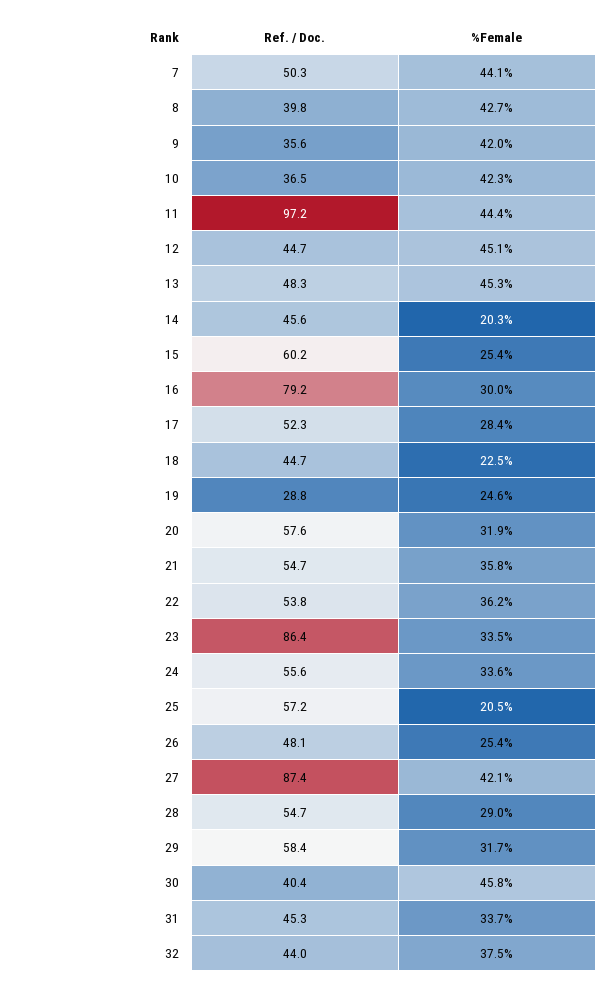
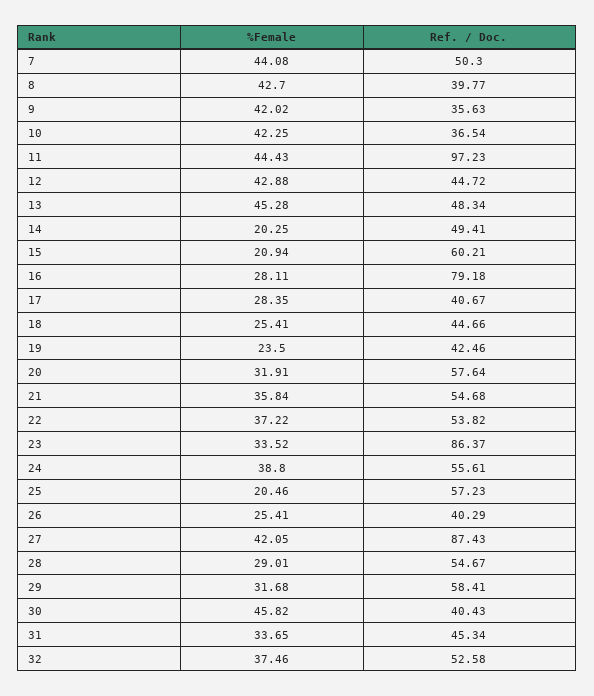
%Female, 12: 45.1 -> 42.88
Ref. / Doc., 14: 45.6 -> 49.41
%Female, 15: 25.4 -> 20.94
%Female, 16: 30 -> 28.11
Ref. / Doc., 17: 52.3 -> 40.67
%Female, 18: 22.5 -> 25.41
Ref. / Doc., 19: 28.8 -> 42.46
%Female, 19: 24.6 -> 23.5
%Female, 22: 36.2 -> 37.22
%Female, 24: 33.6 -> 38.8
Ref. / Doc., 26: 48.1 -> 40.29
Ref. / Doc., 32: 44 -> 52.58

